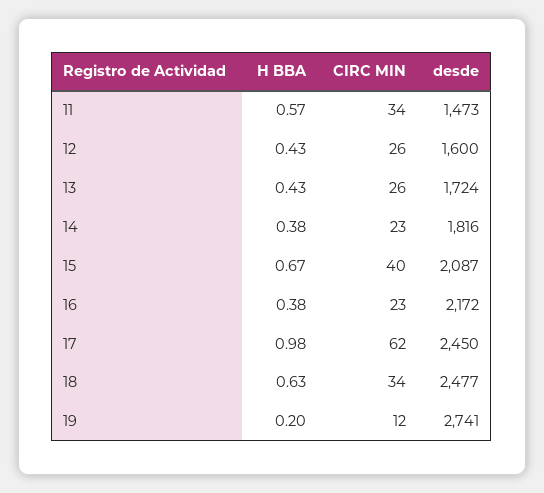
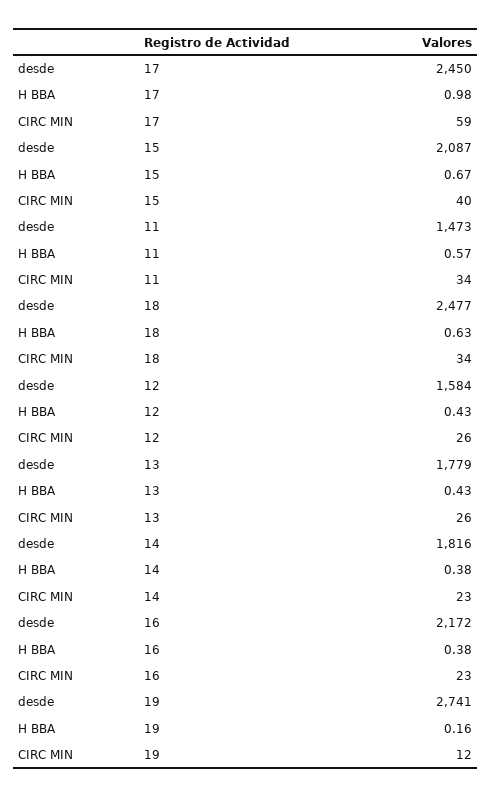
desde, 12: 1600 -> 1584
desde, 13: 1724 -> 1779
CIRC MIN, 17: 62 -> 59
H BBA, 19: 0.2 -> 0.16

